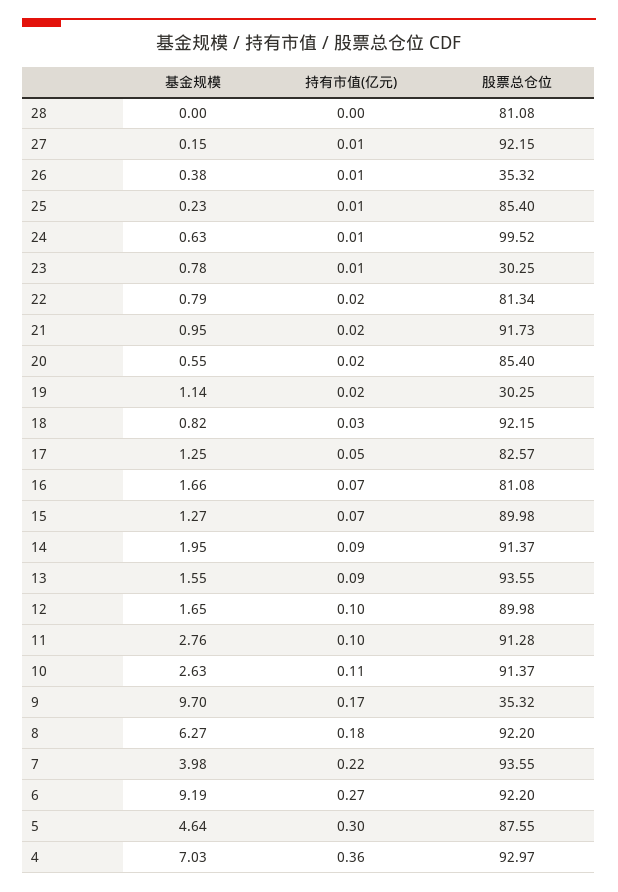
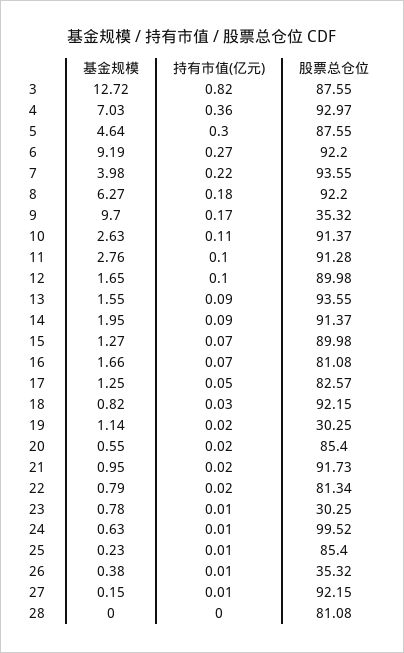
基金规模, 3: none -> 12.72
持有市值(亿元), 3: none -> 0.82
股票总仓位, 3: none -> 87.55

